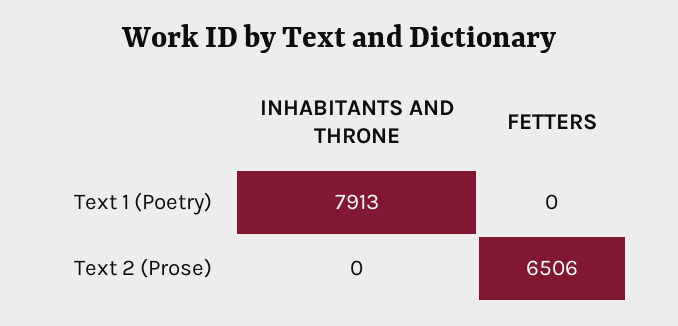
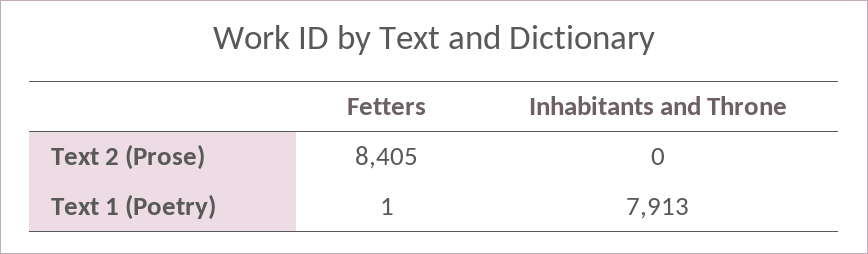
FETTERS, Text 1 (Poetry): 0 -> 1
FETTERS, Text 2 (Prose): 6506 -> 8405

